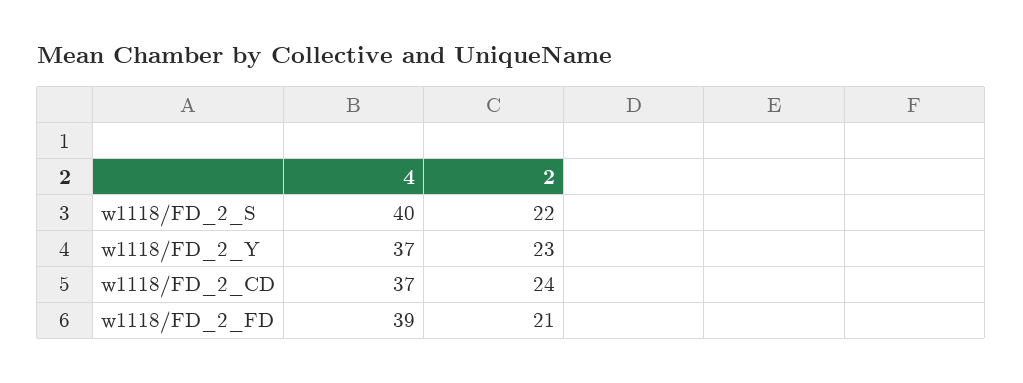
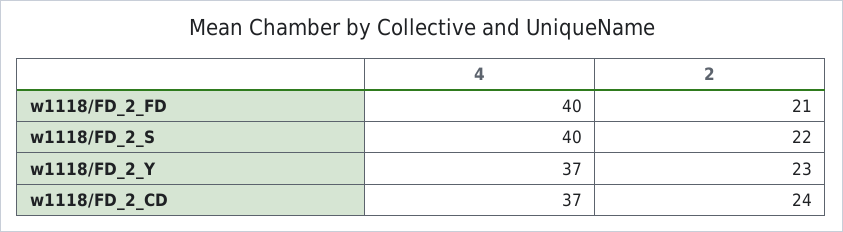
4, w1118/FD_2_FD: 39 -> 40

